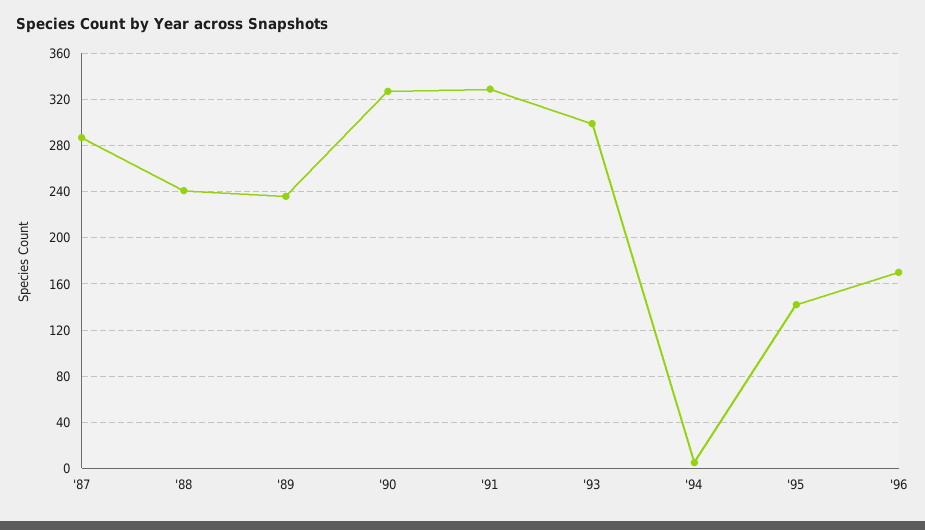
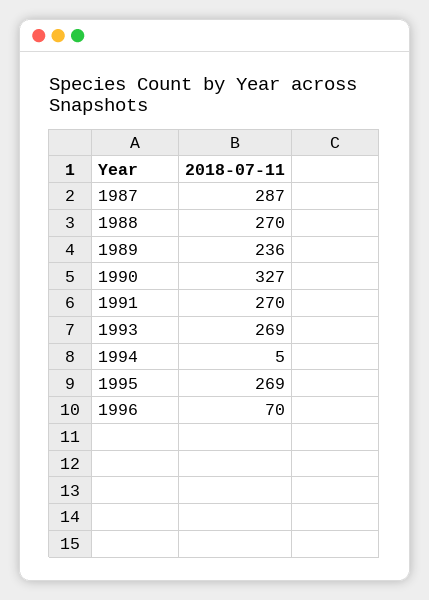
'88: 240 -> 270
'91: 330 -> 270
'93: 300 -> 269
'95: 140 -> 269
'96: 170 -> 70

